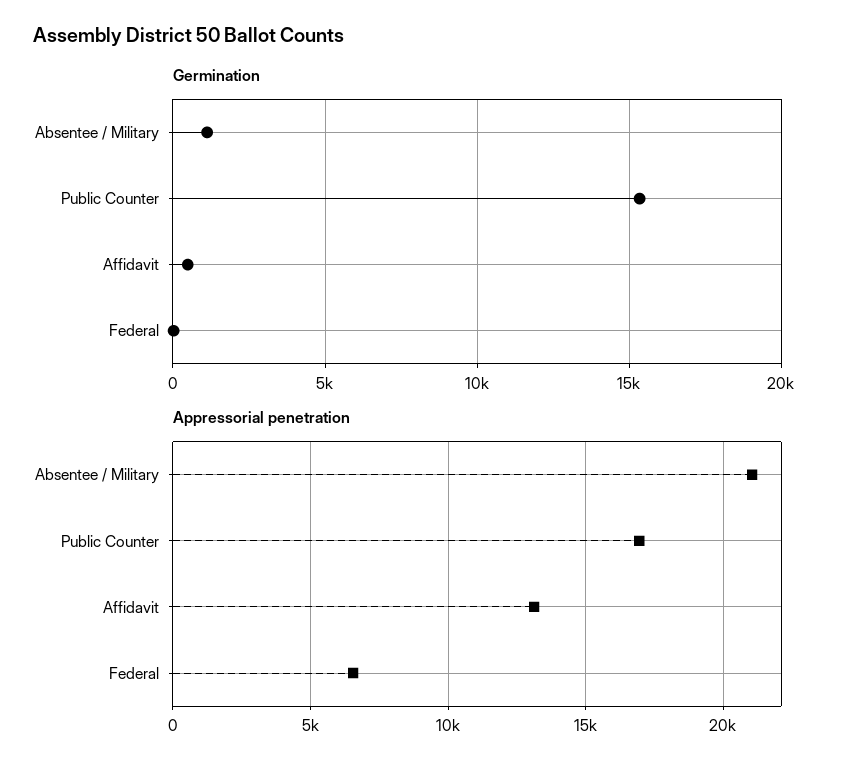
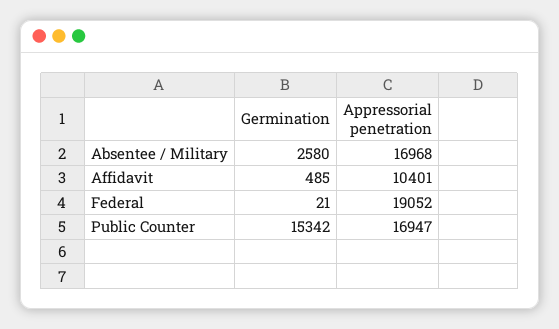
Germination, Absentee / Military: 1000 -> 2580
Appressorial penetration, Absentee / Military: 21000 -> 16968
Appressorial penetration, Affidavit: 13000 -> 10401
Appressorial penetration, Federal: 6500 -> 19052

